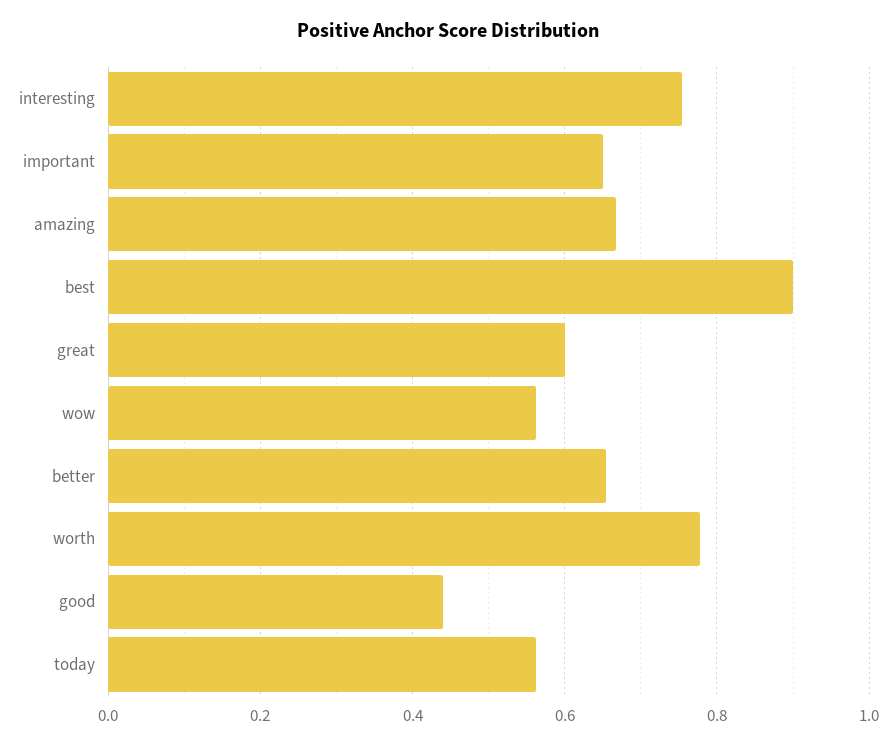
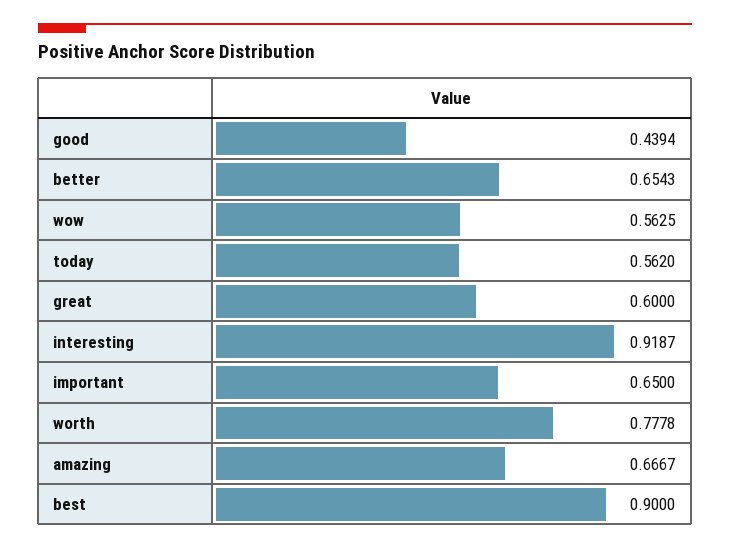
interesting: 0.76 -> 0.9187

